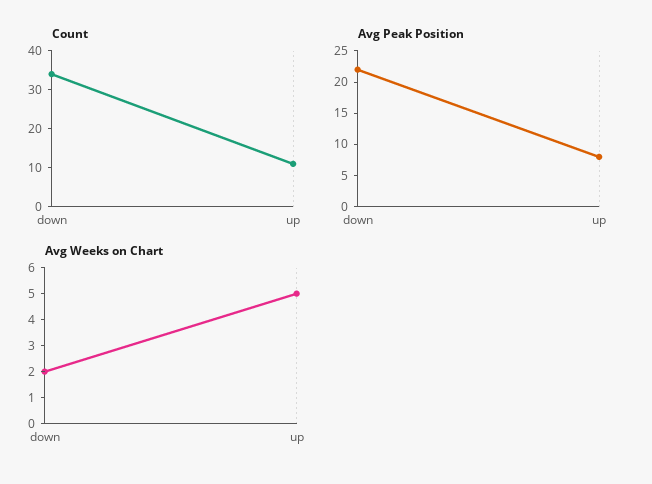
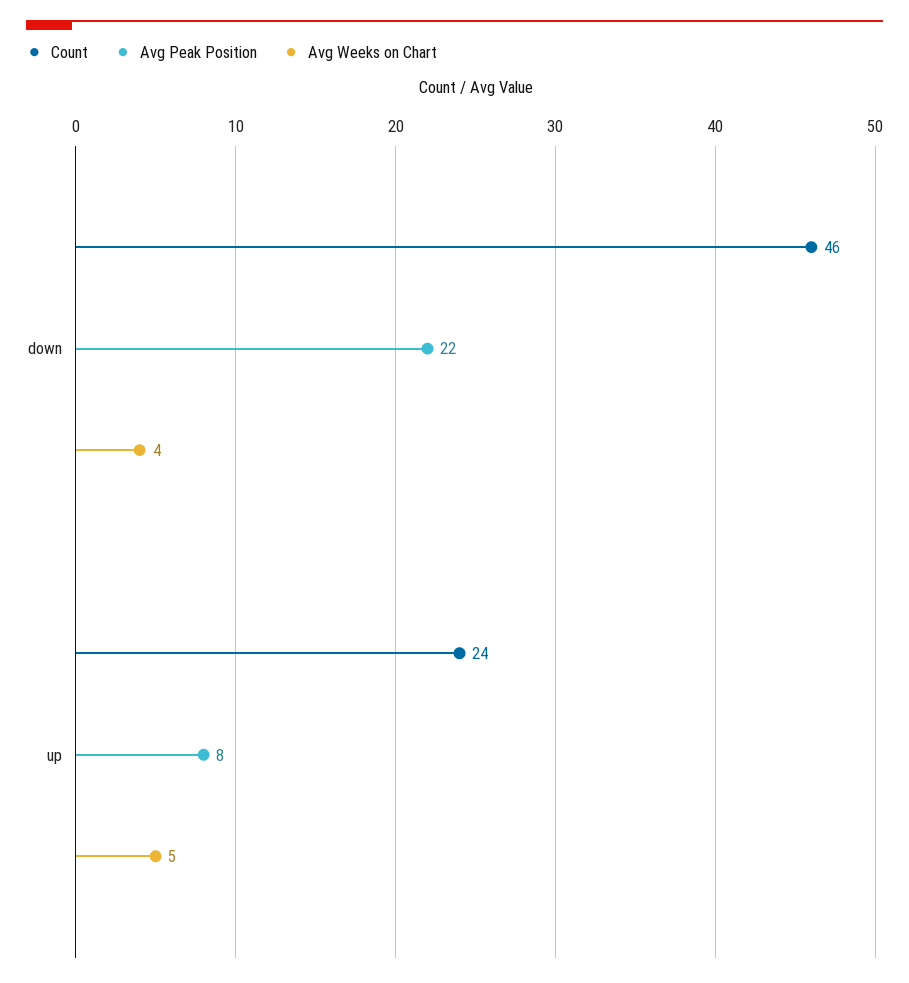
Count, down: 35 -> 46
Count, up: 10 -> 24
Avg Weeks on Chart, down: 2 -> 4

